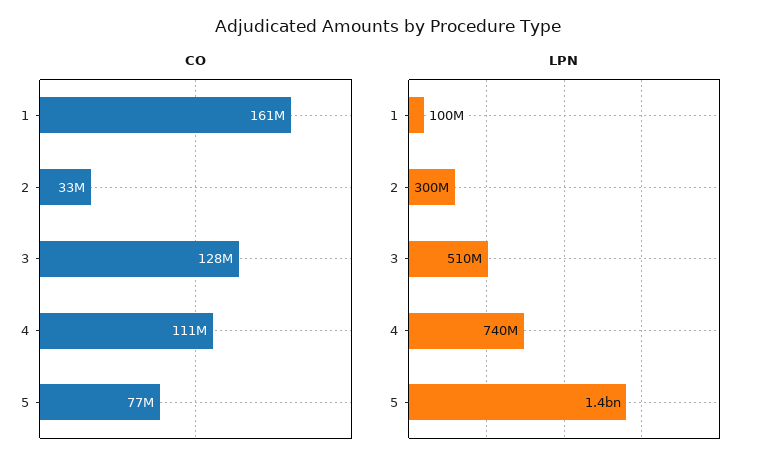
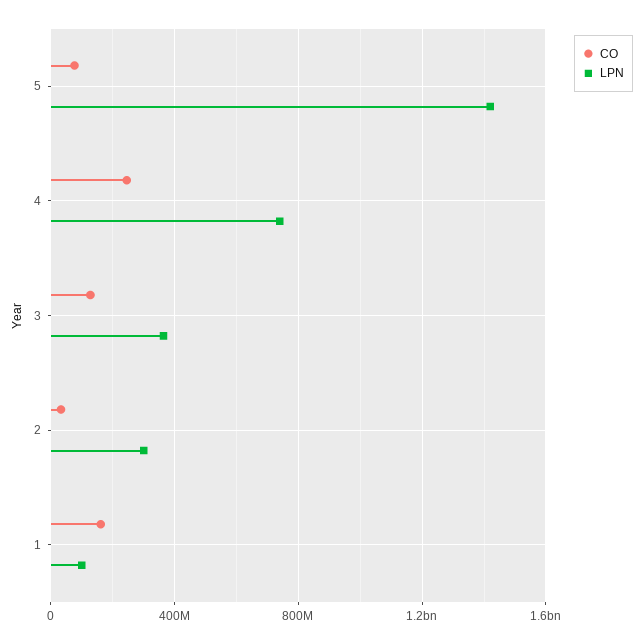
CO, 4: 111000000 -> 250000000
LPN, 3: 510000000 -> 350000000

